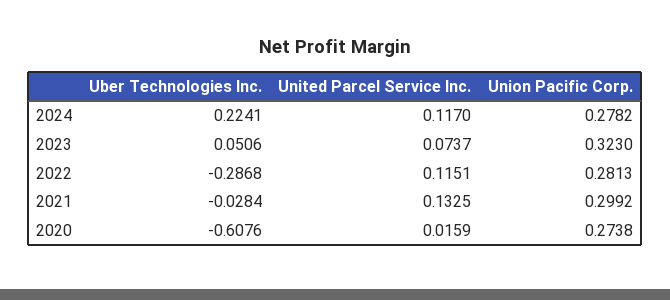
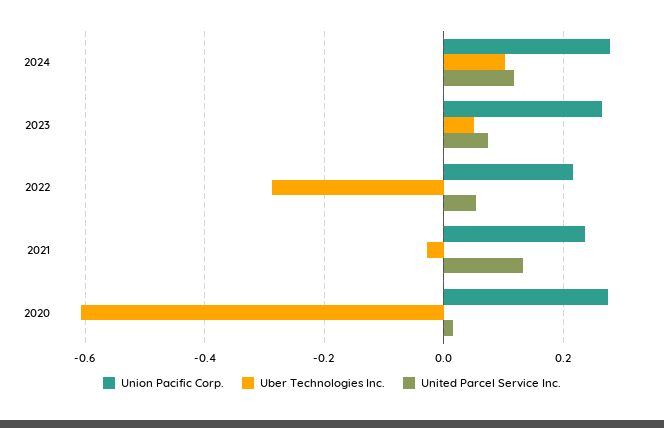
Uber Technologies Inc., 2024: 0.2241 -> 0.1
Union Pacific Corp., 2023: 0.323 -> 0.26
United Parcel Service Inc., 2022: 0.1151 -> 0.06
Union Pacific Corp., 2022: 0.2813 -> 0.22
Union Pacific Corp., 2021: 0.2992 -> 0.24

